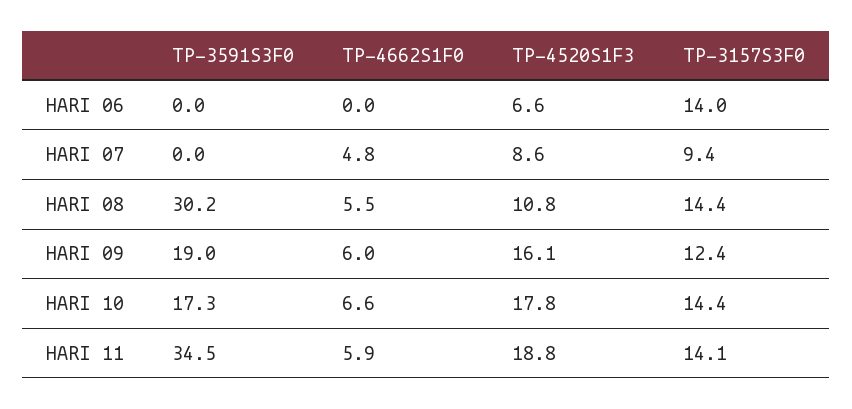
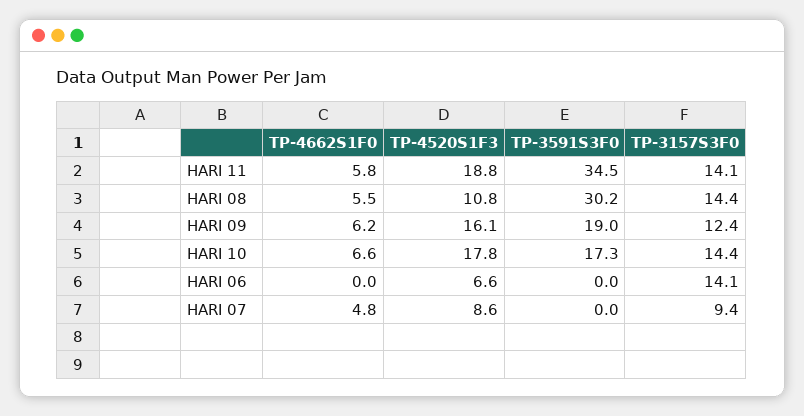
TP-3157S3F0, HARI 06: 14 -> 14.1
TP-4662S1F0, HARI 09: 6 -> 6.2
TP-4662S1F0, HARI 11: 5.9 -> 5.8

